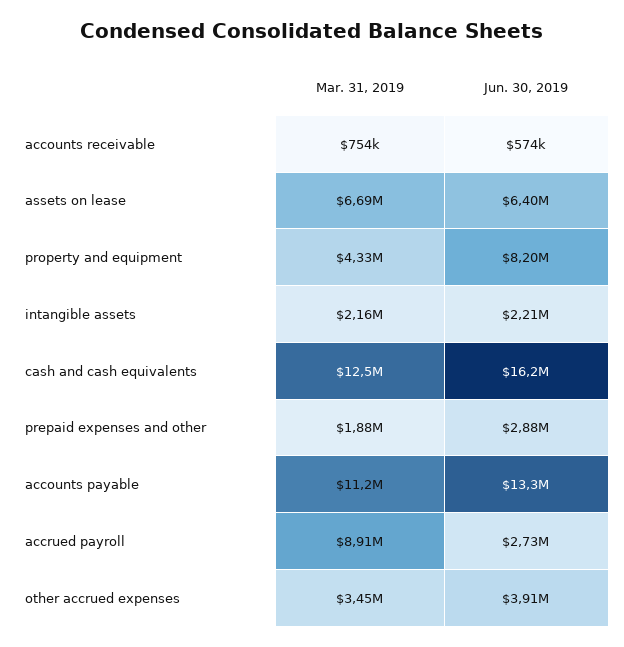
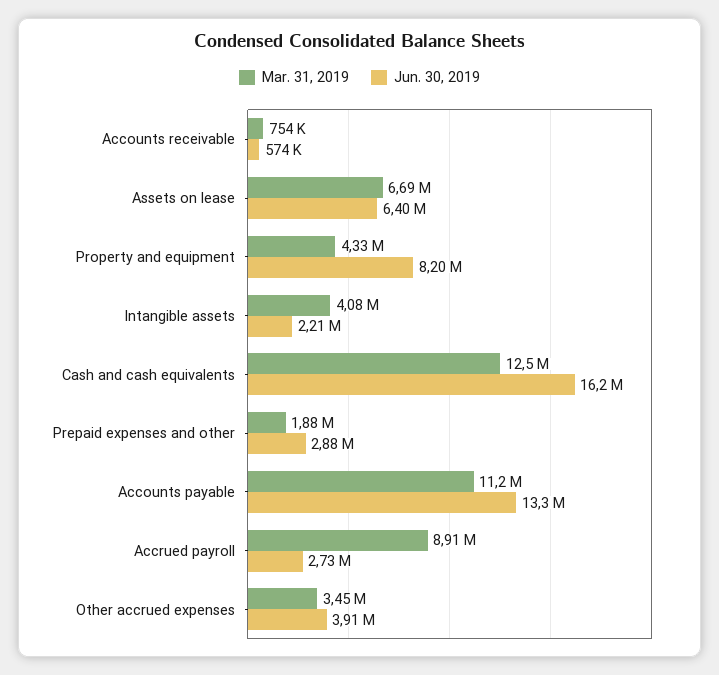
Mar. 31, 2019, intangible assets: 2160000 -> 4080000

